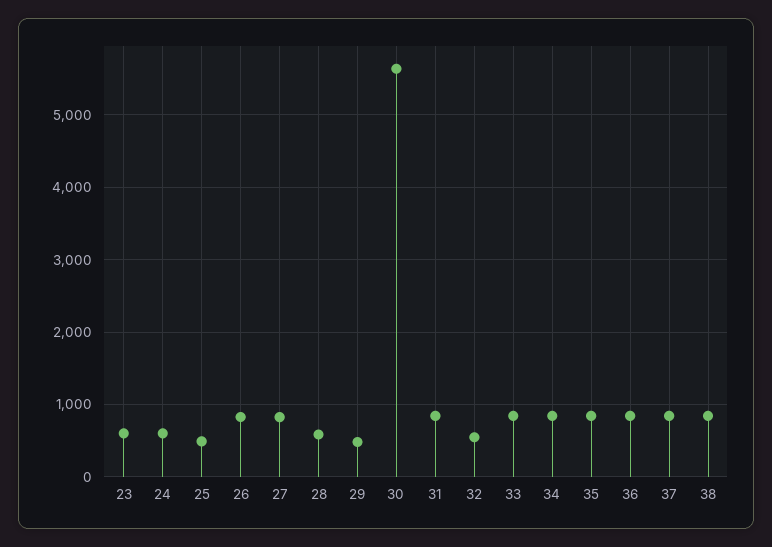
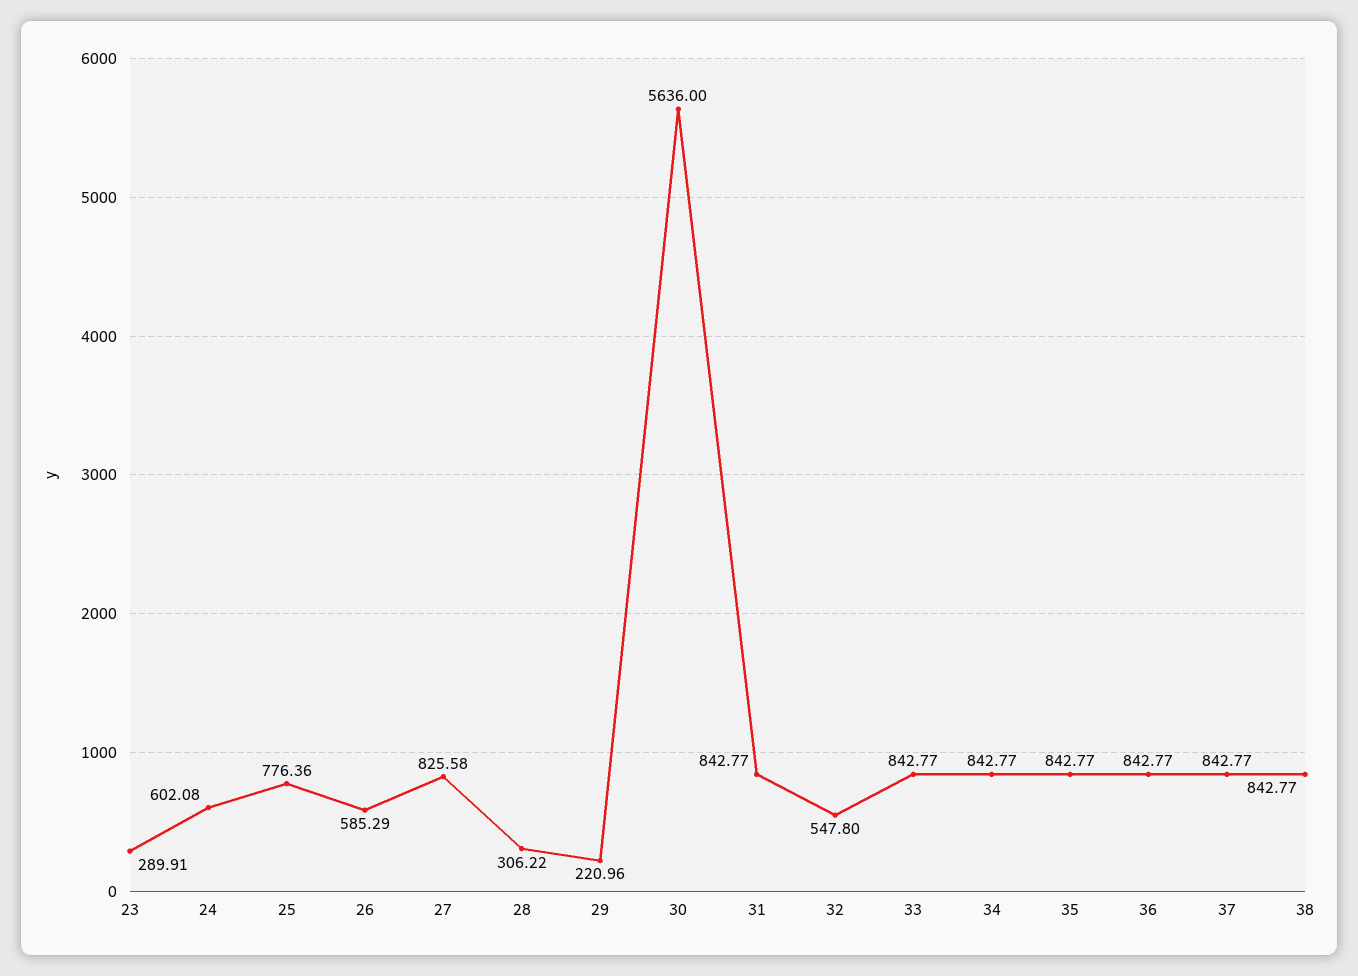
23: 600 -> 289.91
25: 500 -> 776.36
26: 800 -> 585.29
28: 600 -> 306.22
29: 500 -> 220.96

